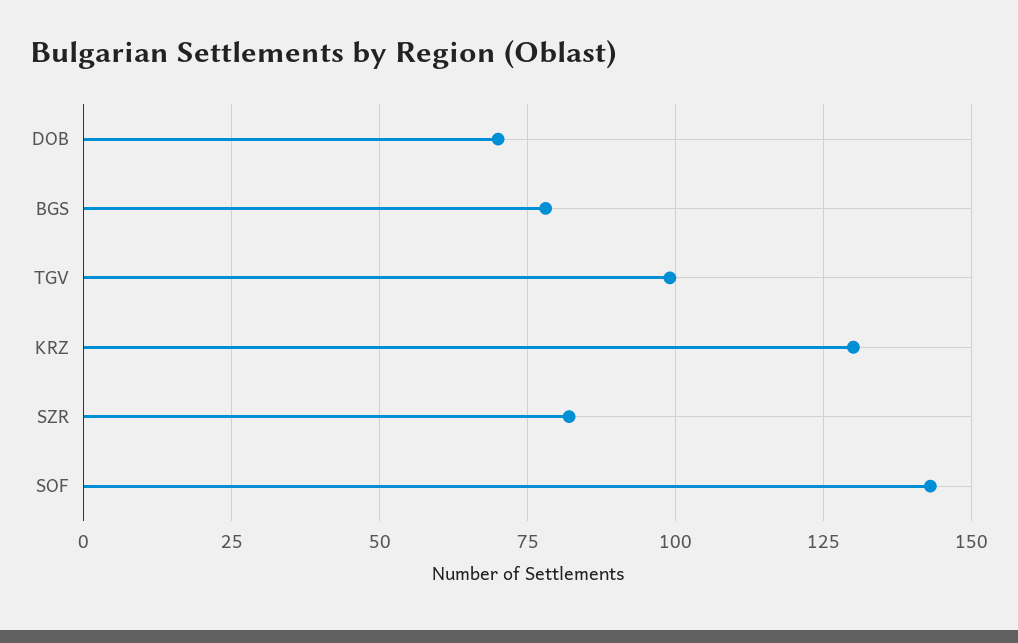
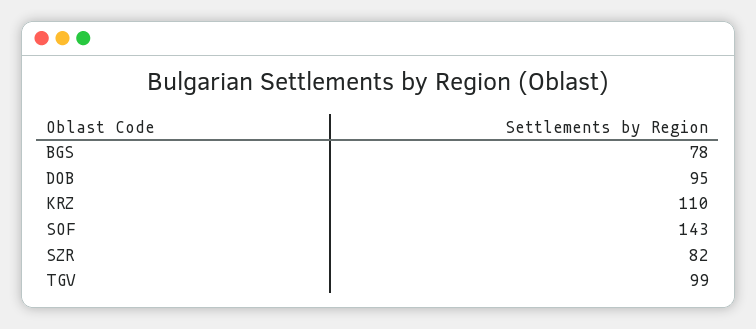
DOB: 70 -> 95
KRZ: 130 -> 110

